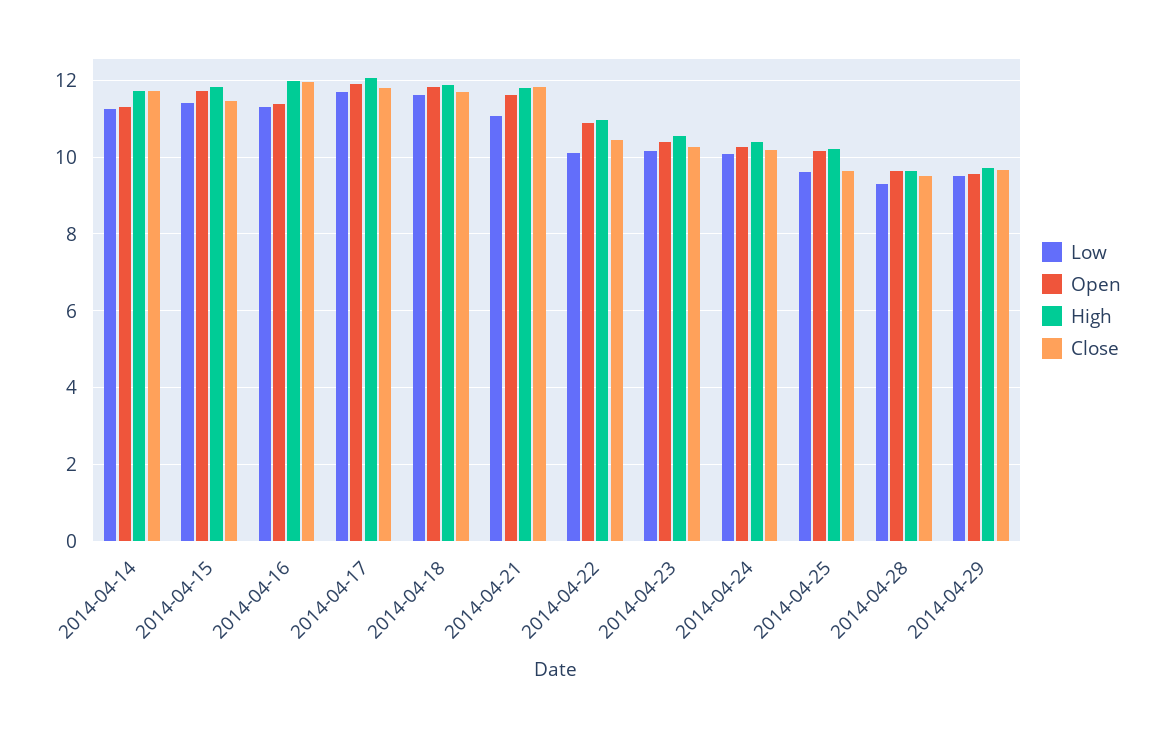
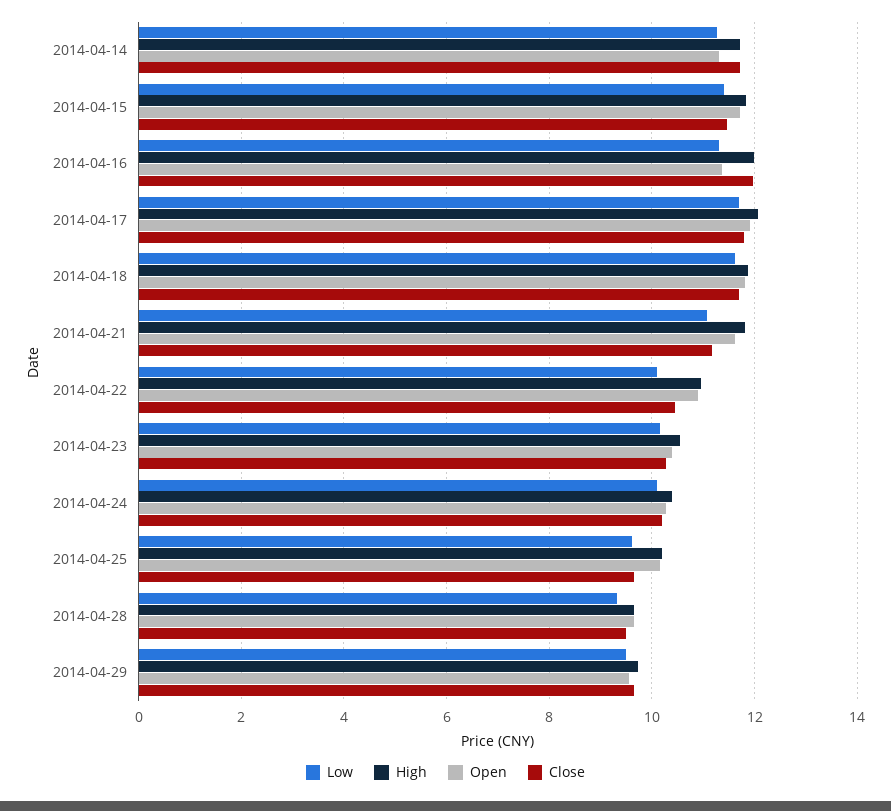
Close, 2014-04-21: 11.8 -> 11.2

